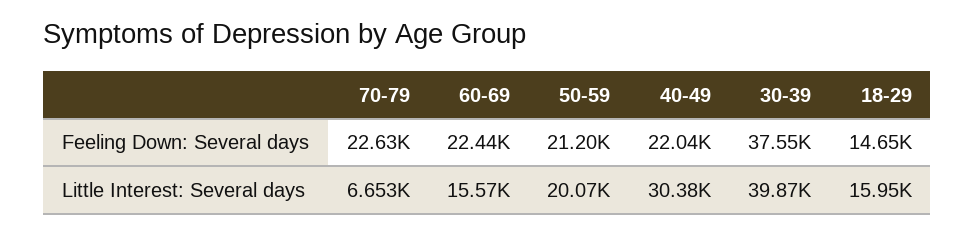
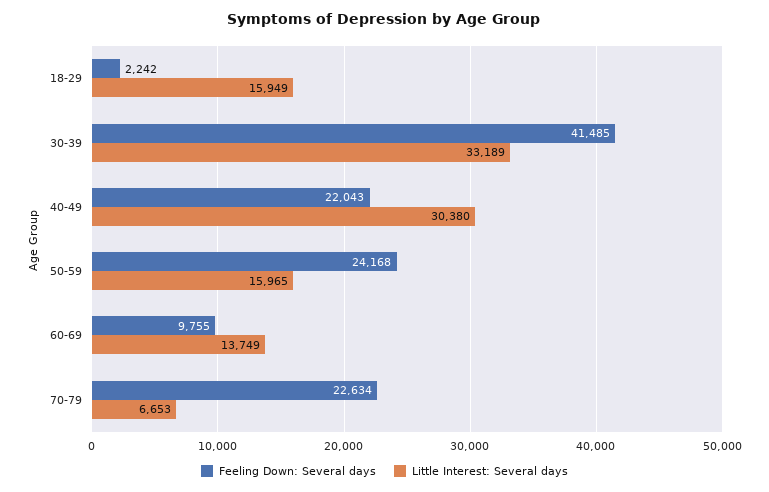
Feeling Down: Several days, 60-69: 22440 -> 9755
Feeling Down: Several days, 50-59: 21200 -> 24168
Feeling Down: Several days, 30-39: 37550 -> 41485
Feeling Down: Several days, 18-29: 14650 -> 2242
Little Interest: Several days, 60-69: 15570 -> 13749
Little Interest: Several days, 50-59: 20070 -> 15965
Little Interest: Several days, 30-39: 39870 -> 33189

